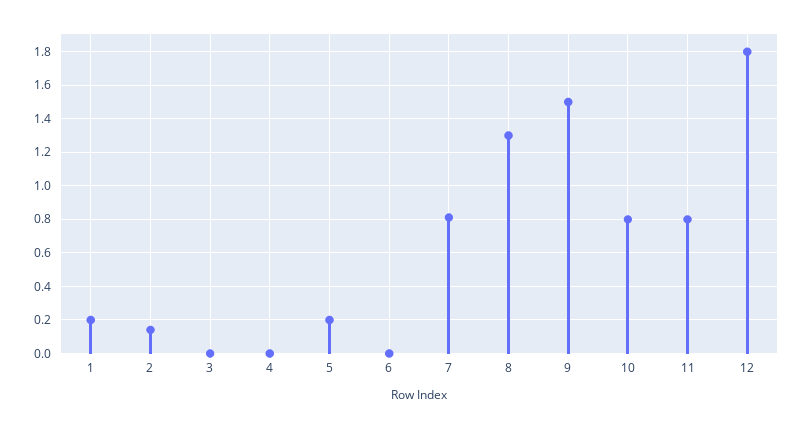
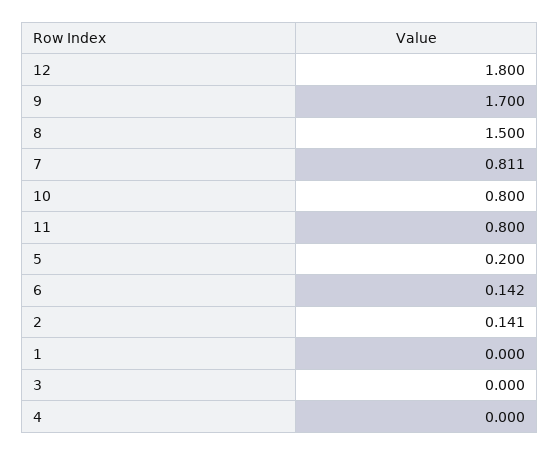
1: 0.2 -> 0
6: 0 -> 0.142
8: 1.3 -> 1.5
9: 1.5 -> 1.7

